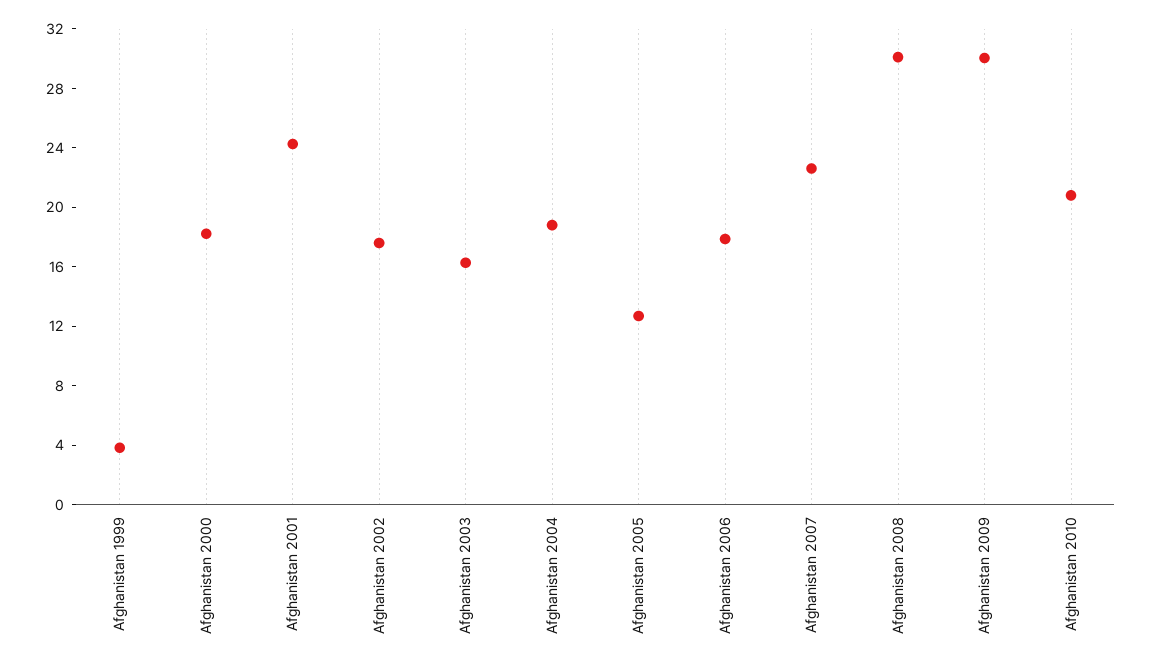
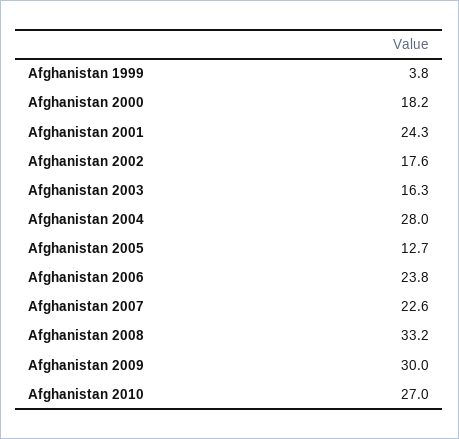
Afghanistan 2004: 19 -> 28
Afghanistan 2006: 18 -> 23.8
Afghanistan 2008: 30 -> 33.2
Afghanistan 2010: 21 -> 27

